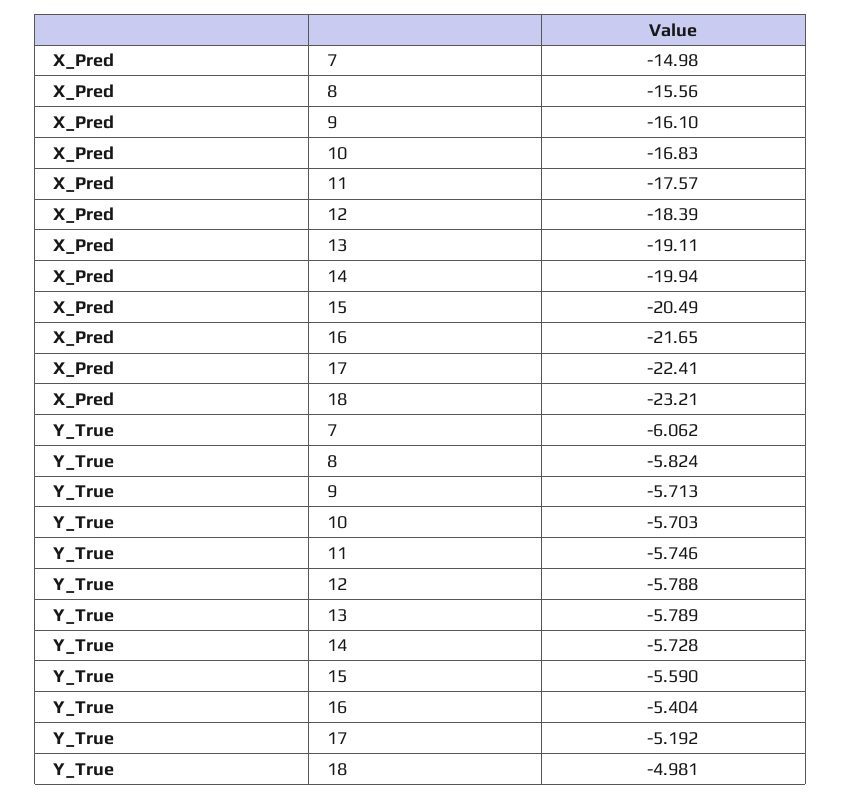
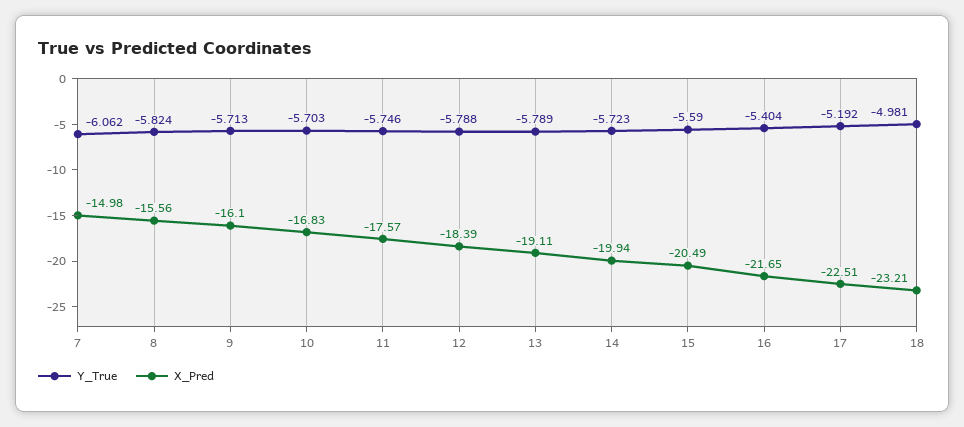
X_Pred, 17: -22.41 -> -22.51
Y_True, 14: -5.728 -> -5.723

